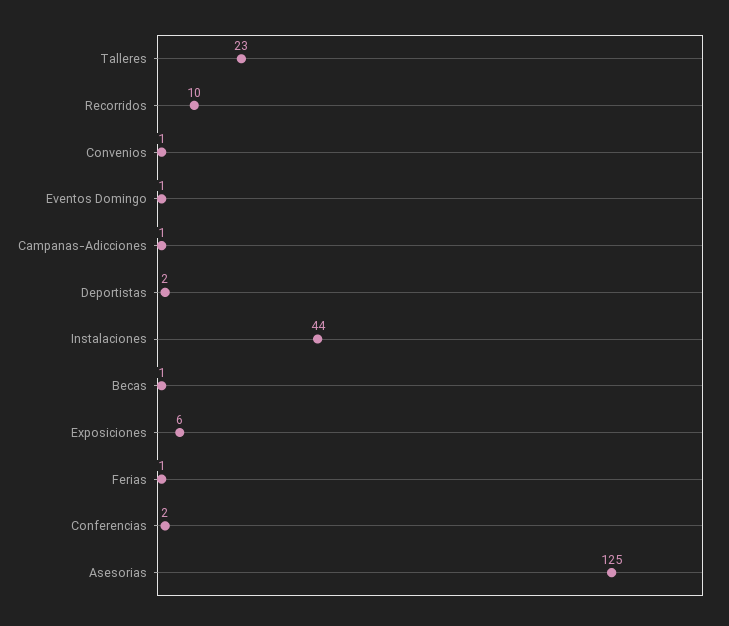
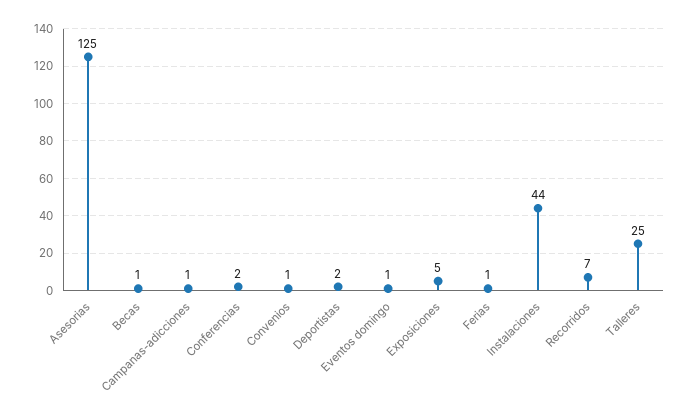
Talleres: 23 -> 25
Recorridos: 10 -> 7
Exposiciones: 6 -> 5

